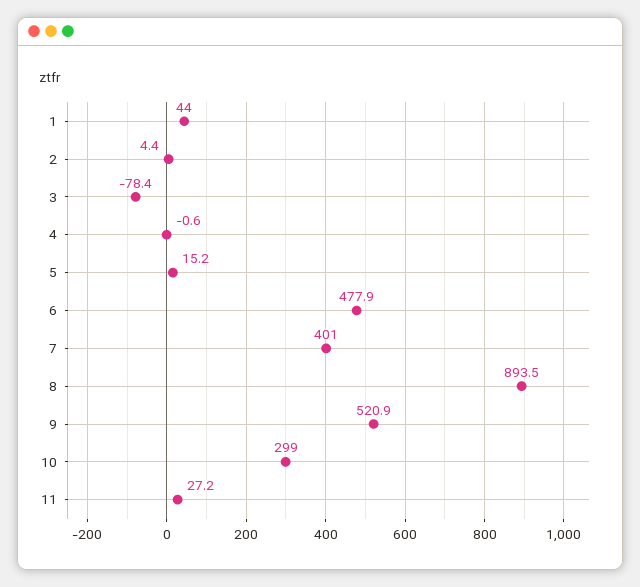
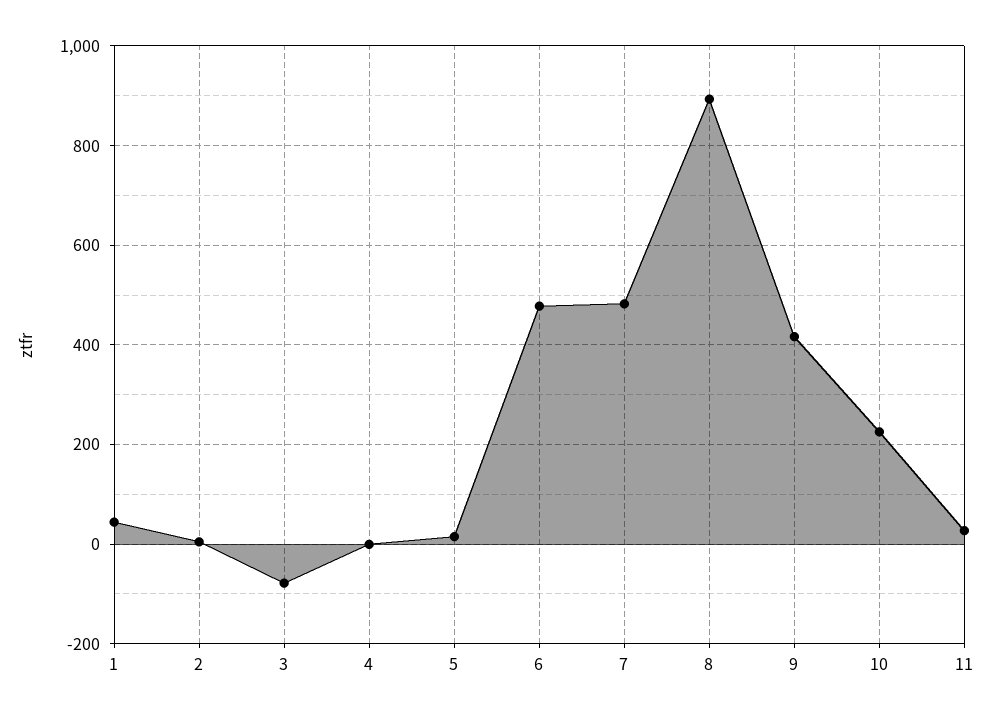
7: 401 -> 480
9: 520.9 -> 420
10: 299 -> 220

